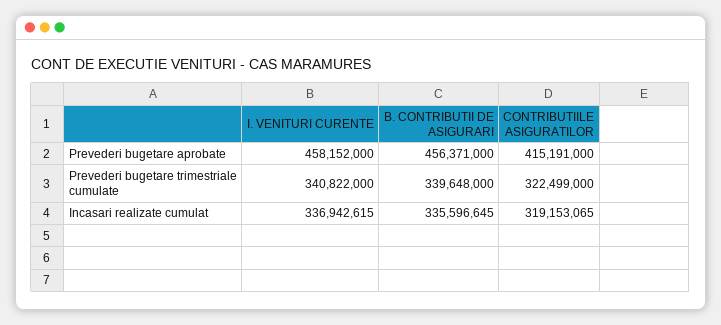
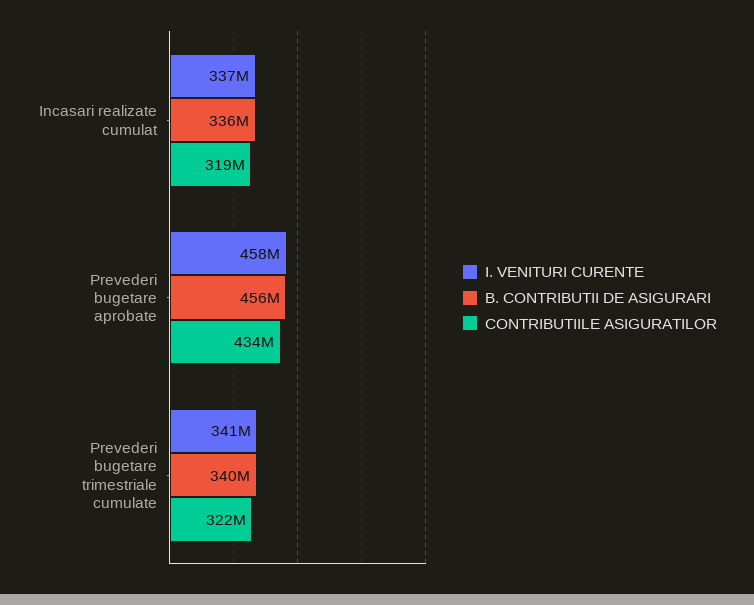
CONTRIBUTIILE ASIGURATILOR, Prevederi bugetare aprobate: 415191000 -> 434000000

